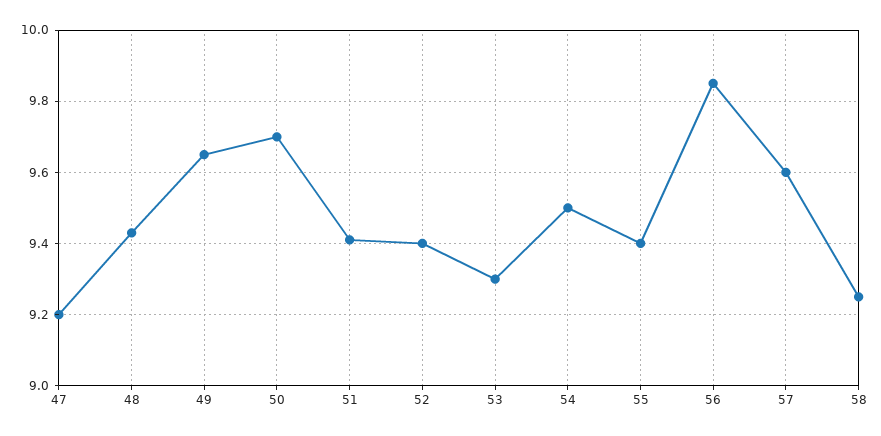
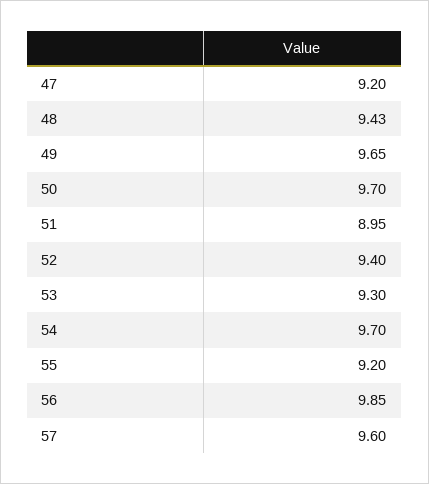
51: 9.4 -> 8.95
54: 9.5 -> 9.7
55: 9.4 -> 9.2
58: 9.25 -> none

